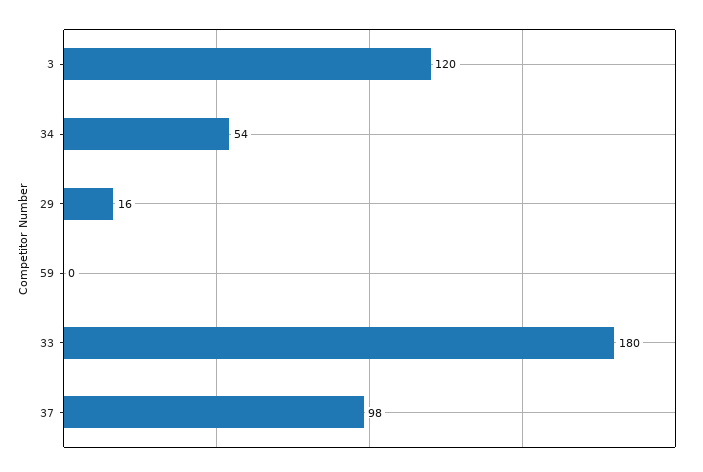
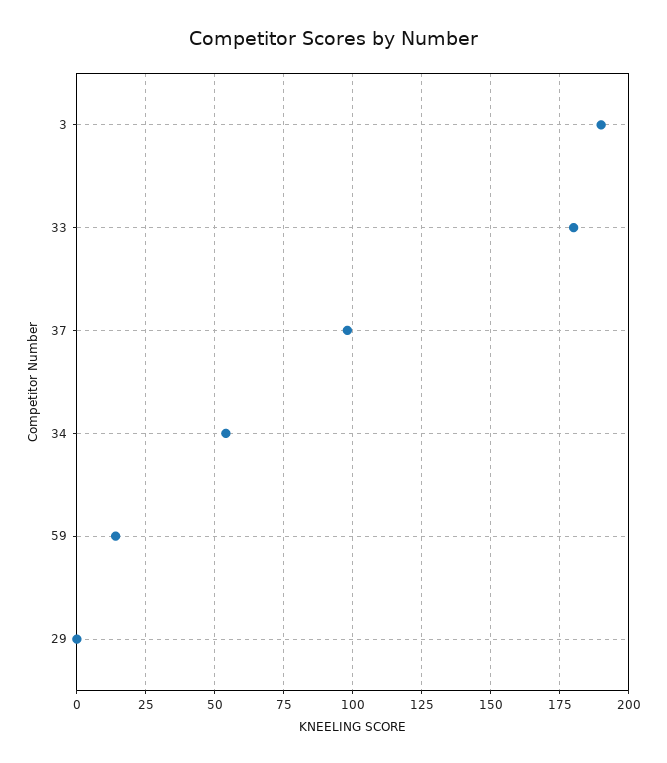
3: 120 -> 190
29: 16 -> 0
59: 0 -> 15

